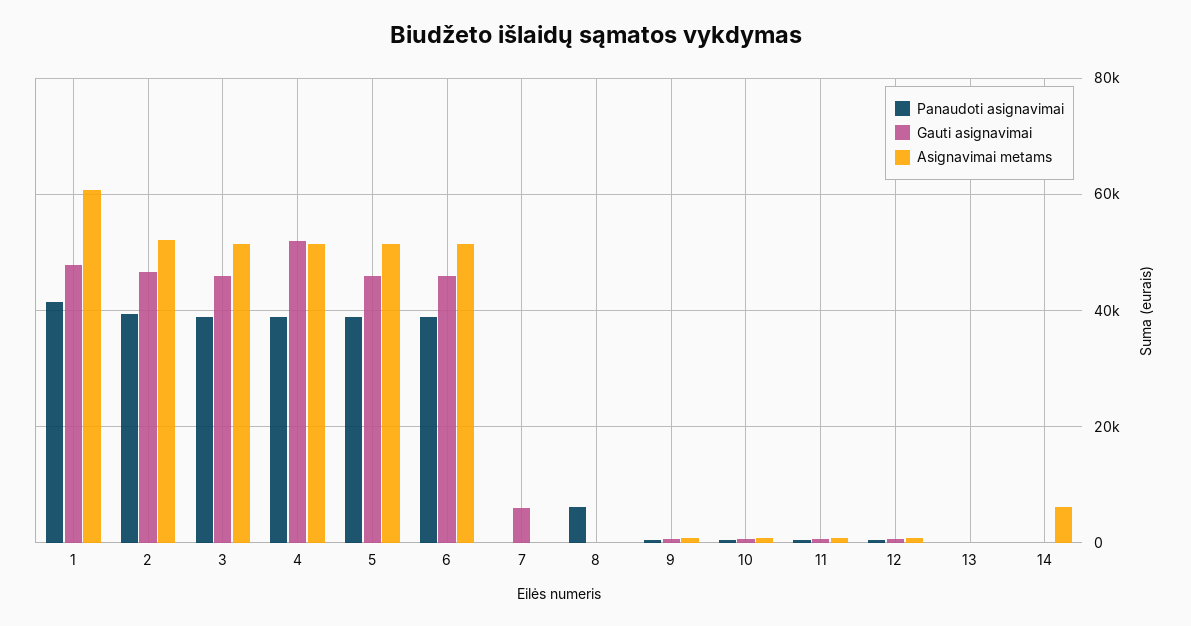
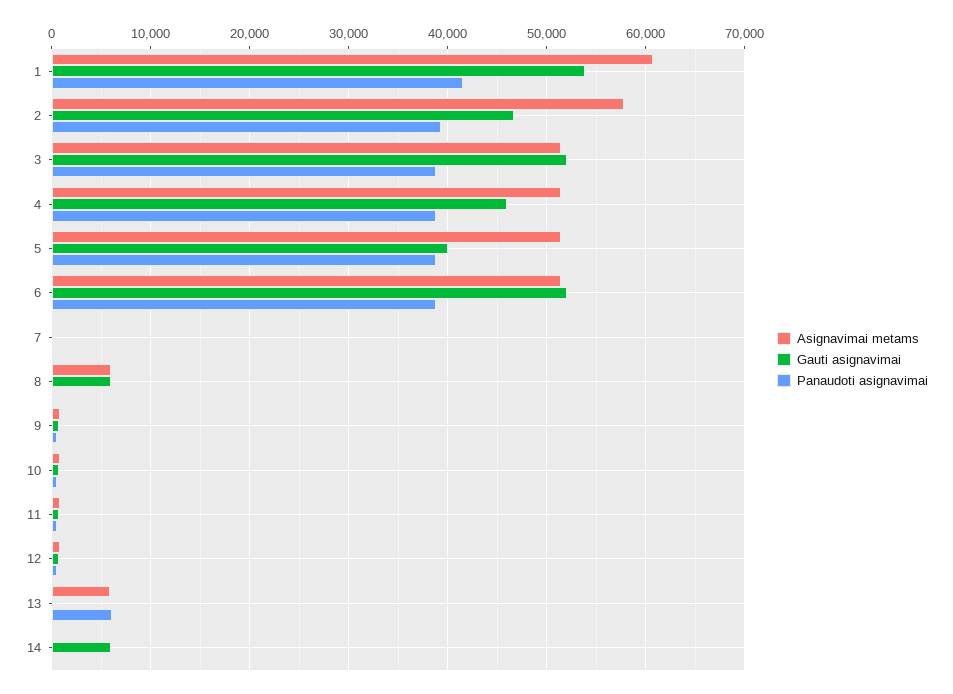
Gauti asignavimai, 1: 48000 -> 54000
Asignavimai metams, 2: 52000 -> 58000
Gauti asignavimai, 3: 46000 -> 52000
Gauti asignavimai, 4: 52000 -> 46000
Gauti asignavimai, 5: 46000 -> 40000
Gauti asignavimai, 6: 46000 -> 52000
Gauti asignavimai, 7: 6000 -> 0
Panaudoti asignavimai, 8: 6000 -> 0
Gauti asignavimai, 8: 0 -> 6000
Asignavimai metams, 8: 0 -> 6000
Panaudoti asignavimai, 13: 0 -> 6000
Asignavimai metams, 13: 0 -> 6000
Gauti asignavimai, 14: 0 -> 6000
Asignavimai metams, 14: 6000 -> 0

